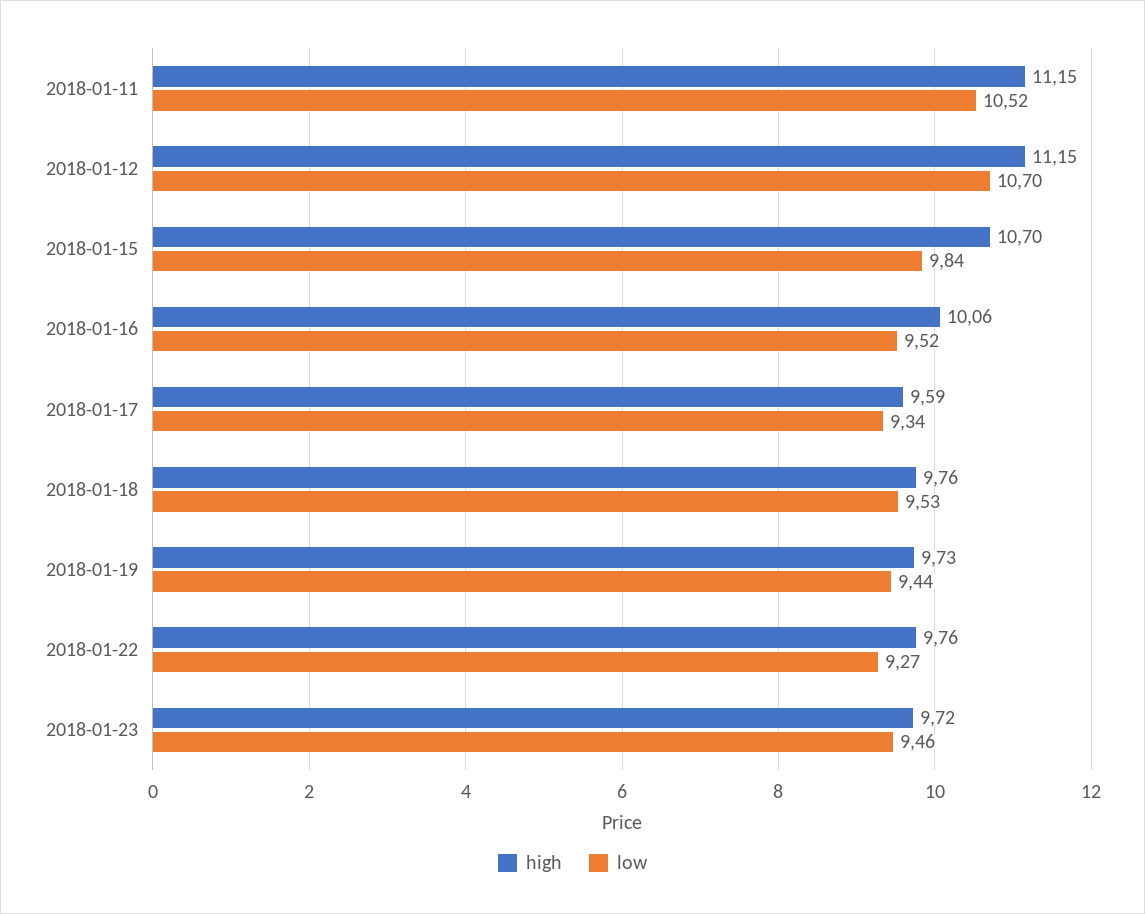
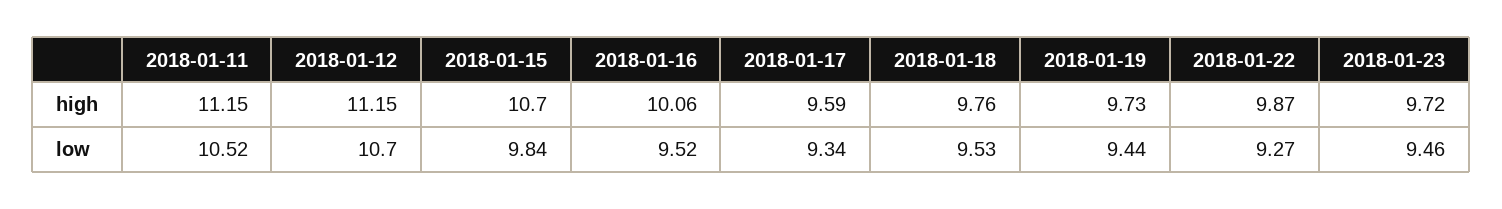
high, 2018-01-22: 9.76 -> 9.87

